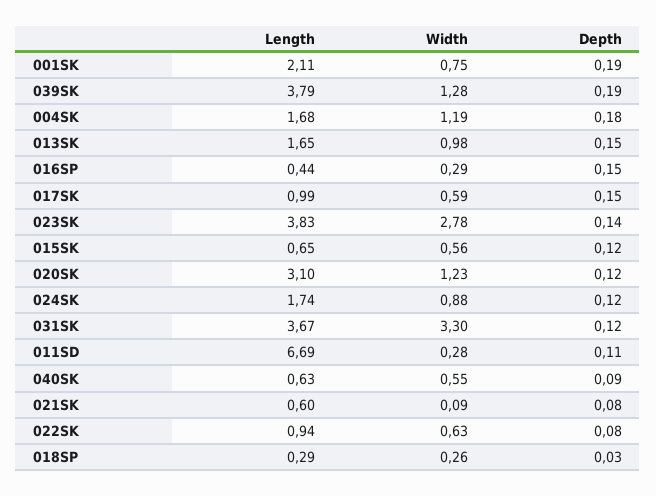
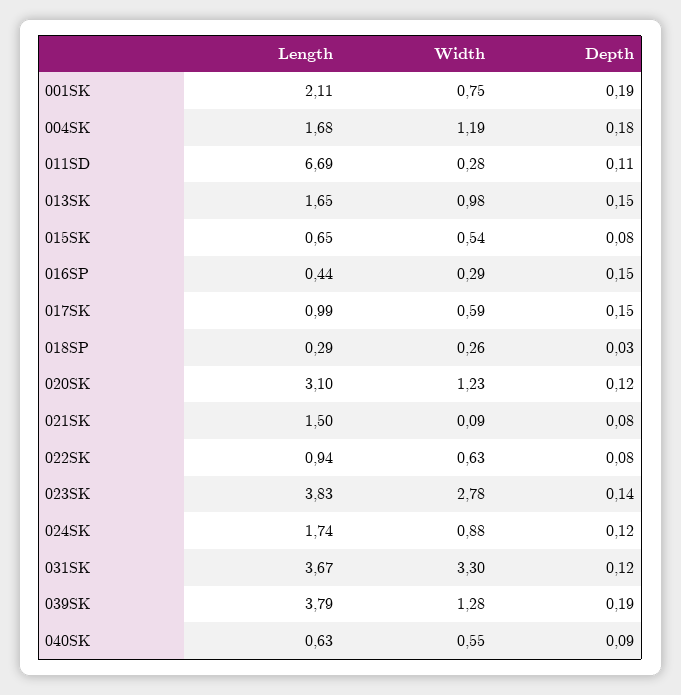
Width, 015SK: 0.56 -> 0.54
Depth, 015SK: 0.12 -> 0.08
Length, 021SK: 0.6 -> 1.5

